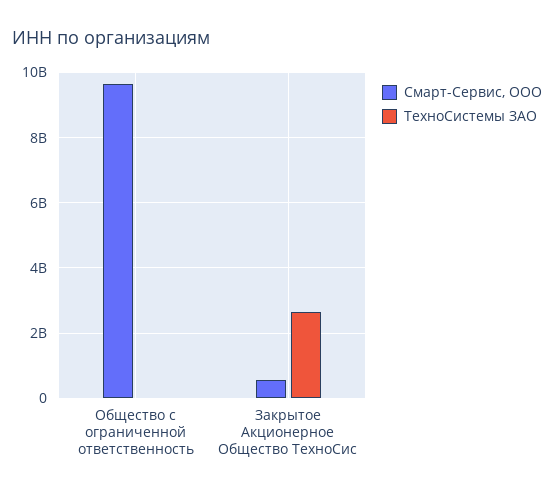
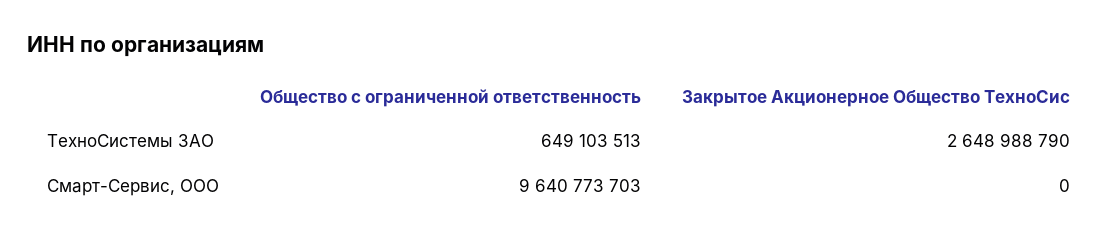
ТехноСистемы ЗАО, Общество с ограниченной ответственность: 0 -> 649103513
Смарт-Сервис, ООО, Закрытое Акционерное Общество ТехноСис: 600000000 -> 0

